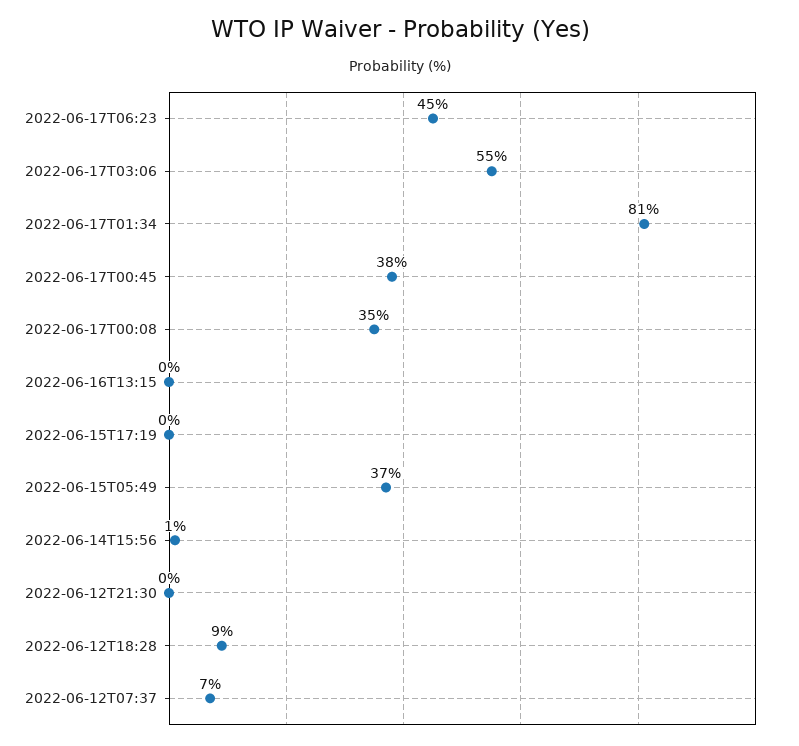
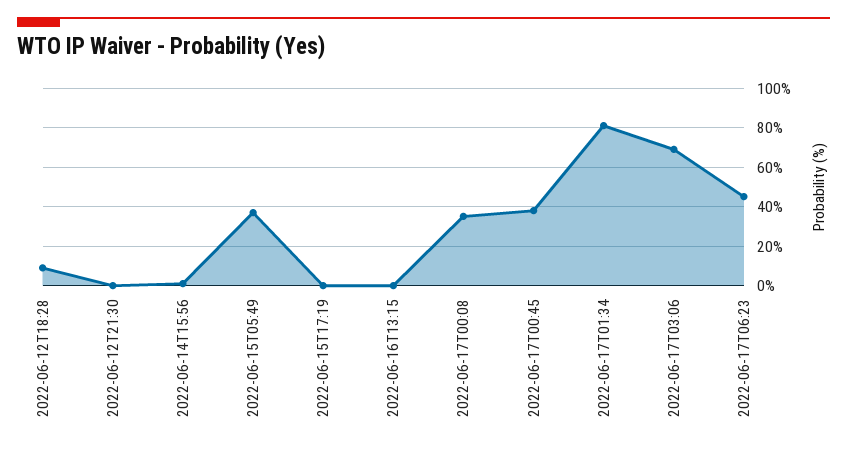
2022-06-17T03:06: 55 -> 70
2022-06-12T07:37: 7 -> none

